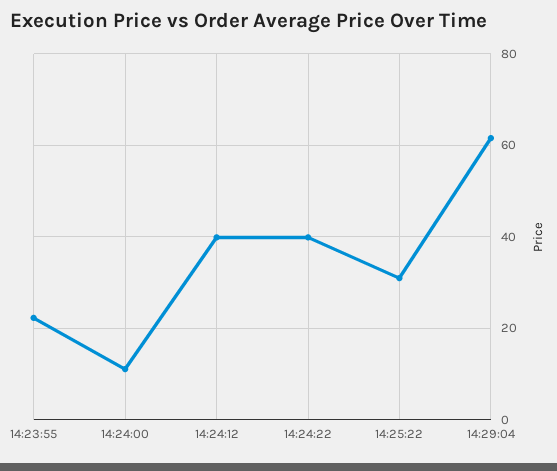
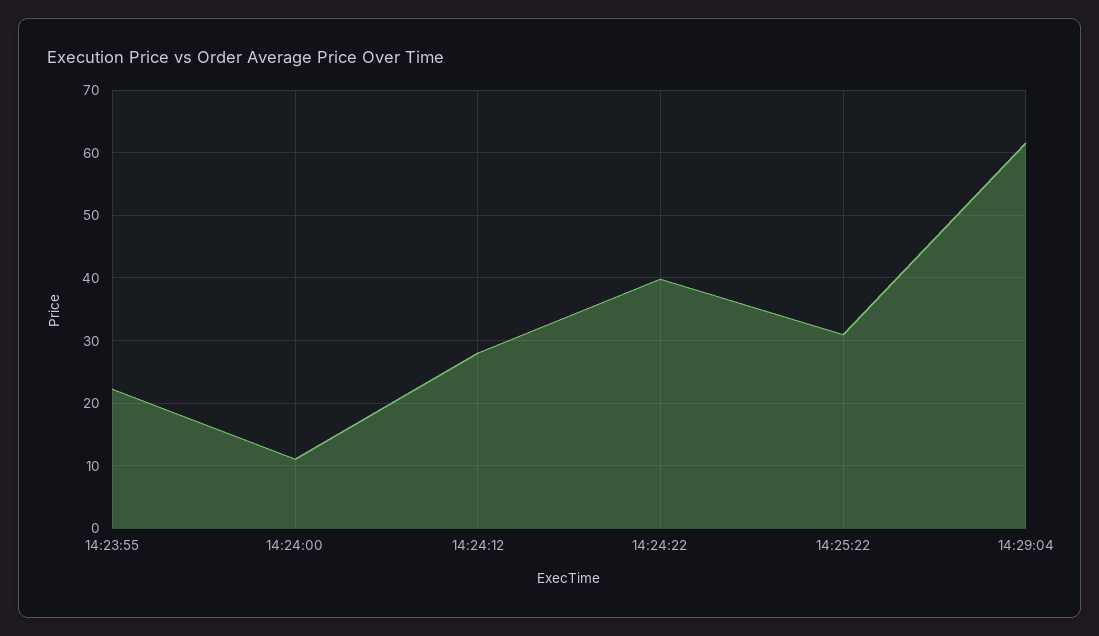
14:24:12: 40 -> 28

